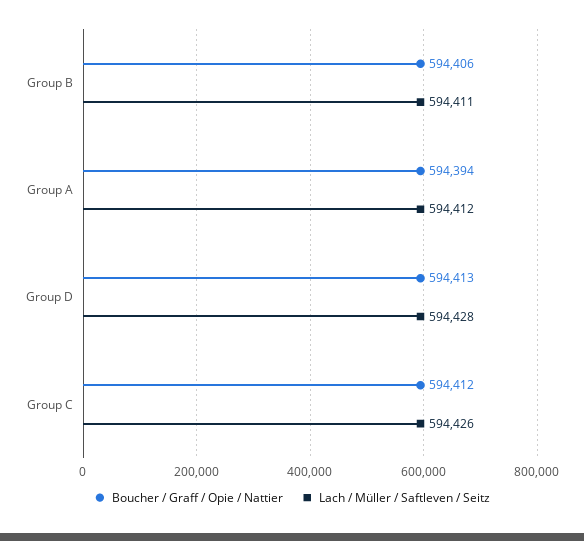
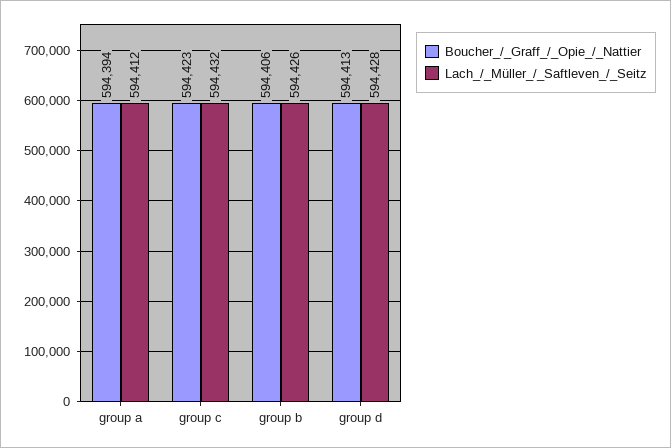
Lach / Müller / Saftleven / Seitz, Group B: 594411 -> 594426
Boucher / Graff / Opie / Nattier, Group C: 594412 -> 594423
Lach / Müller / Saftleven / Seitz, Group C: 594426 -> 594432

